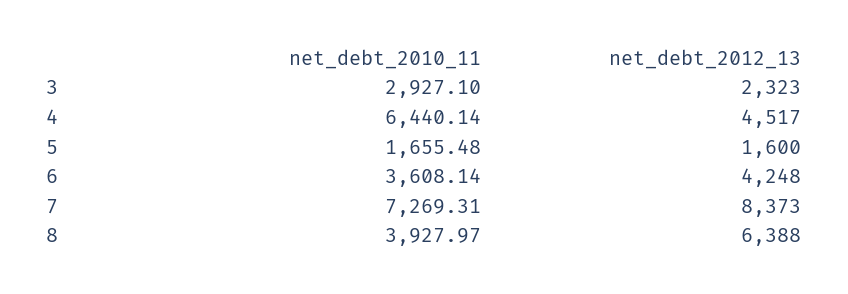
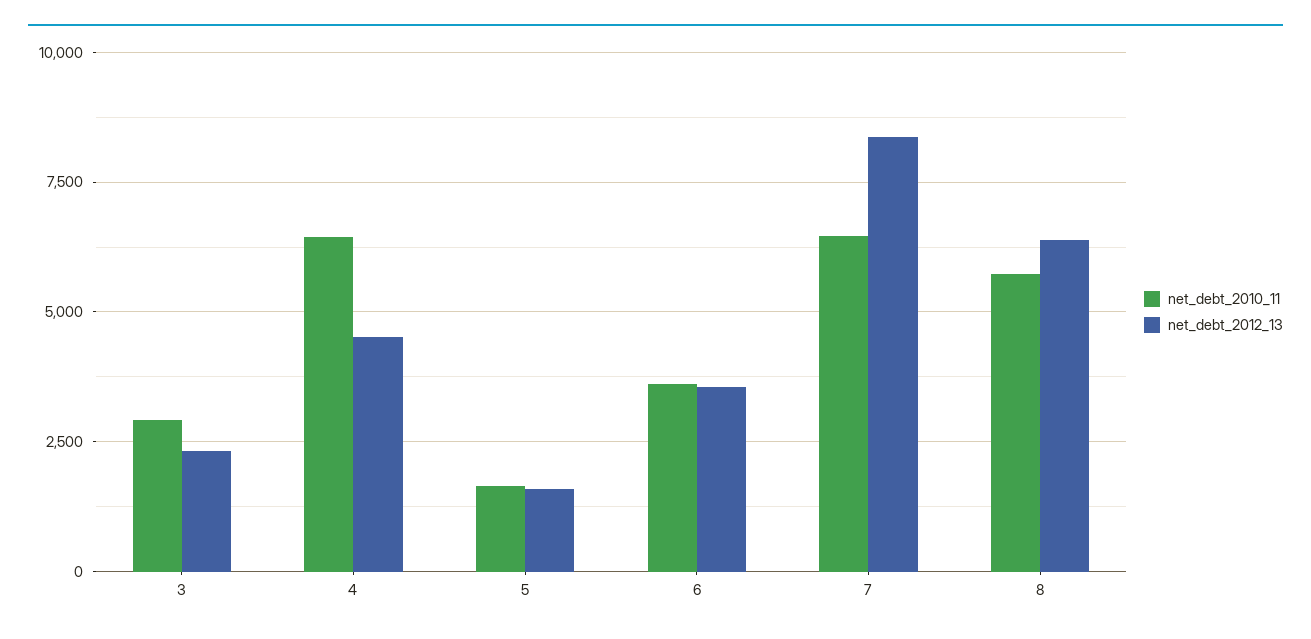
net_debt_2012_13, 6: 4248 -> 3500
net_debt_2010_11, 7: 7269.31 -> 6500
net_debt_2010_11, 8: 3927.97 -> 5750

